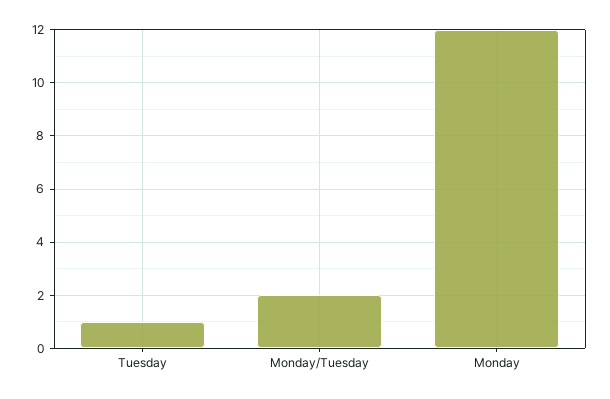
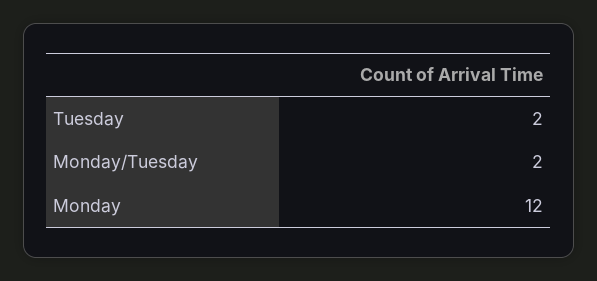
Tuesday: 1 -> 2

